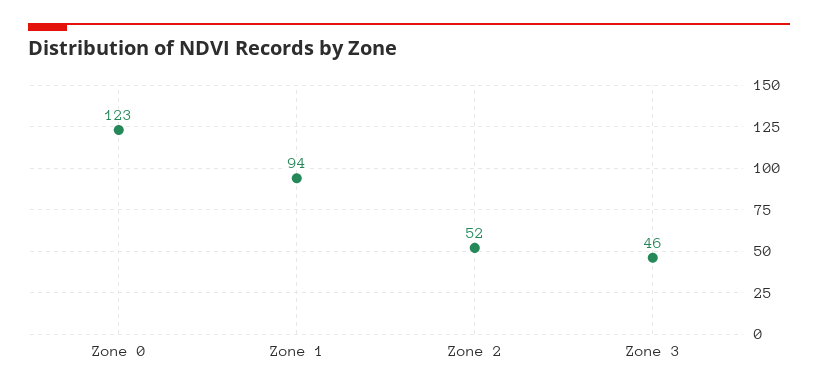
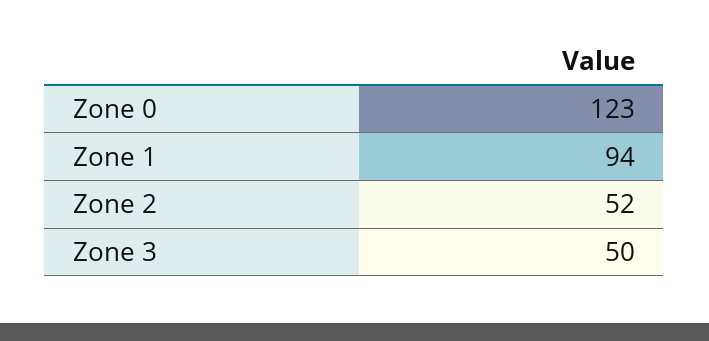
Zone 3: 46 -> 50

